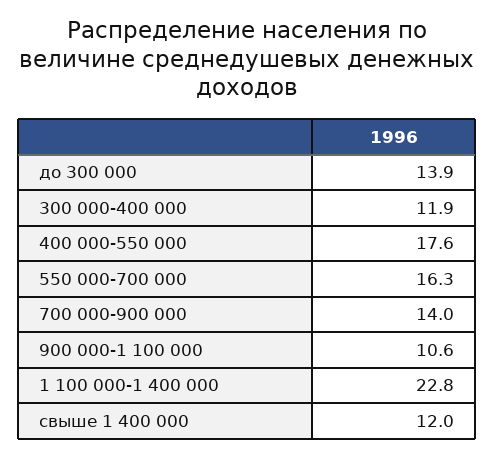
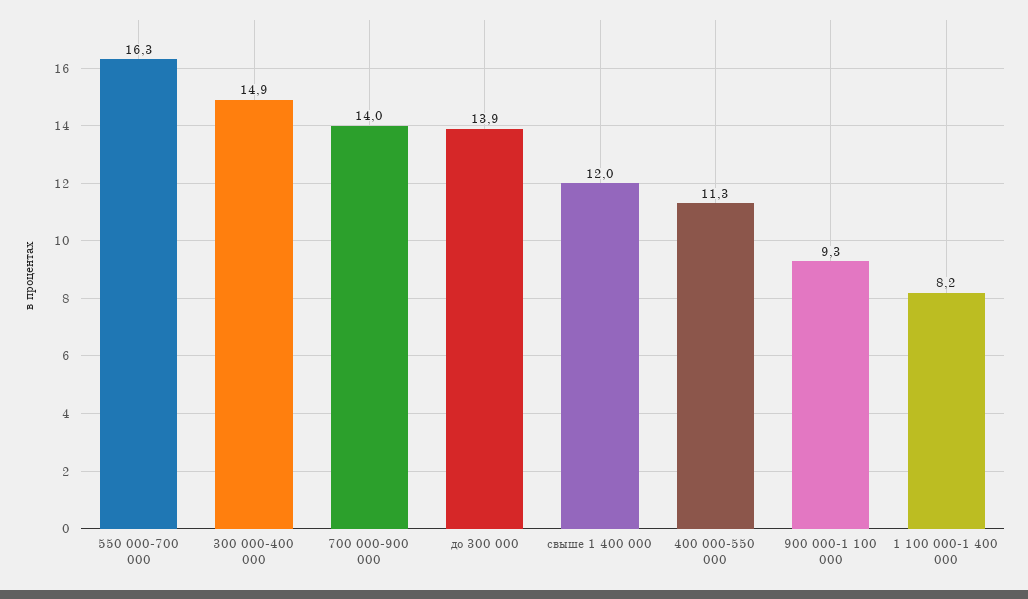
300 000-400 000: 11.9 -> 14.9
400 000-550 000: 17.6 -> 11.3
900 000-1 100 000: 10.6 -> 9.3
1 100 000-1 400 000: 22.8 -> 8.2

